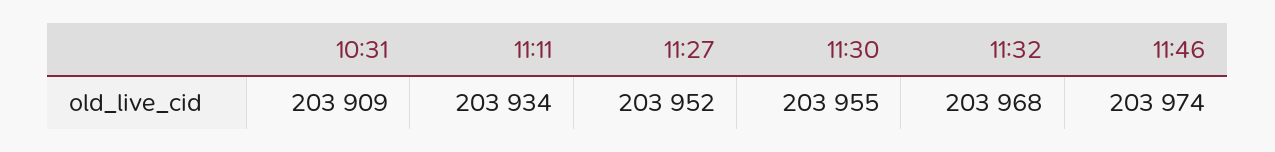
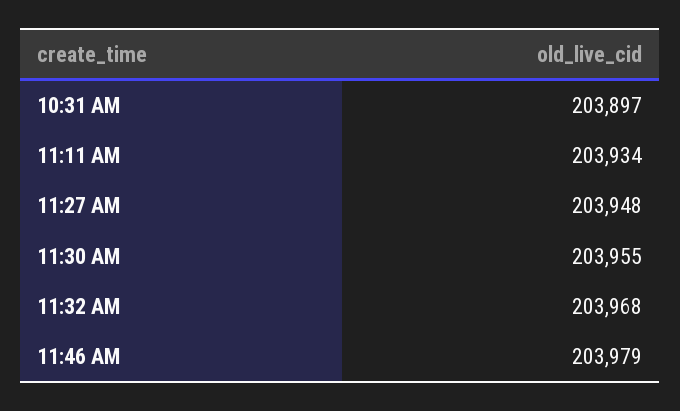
10:31: 203909 -> 203897
11:27: 203952 -> 203948
11:46: 203974 -> 203979

